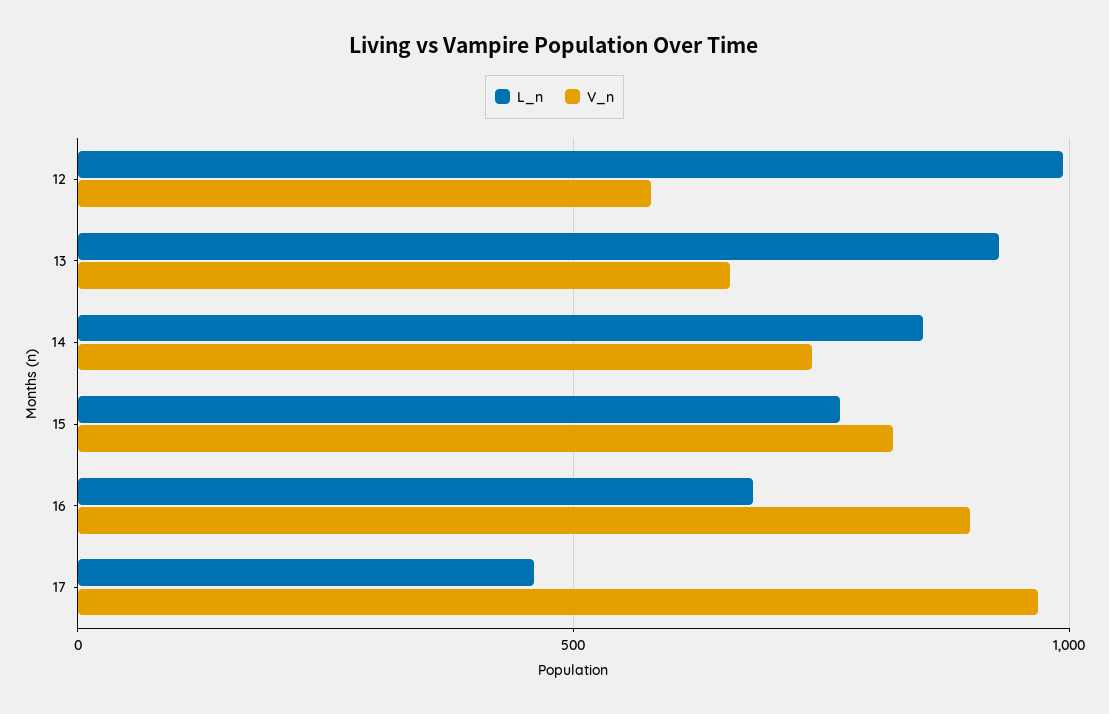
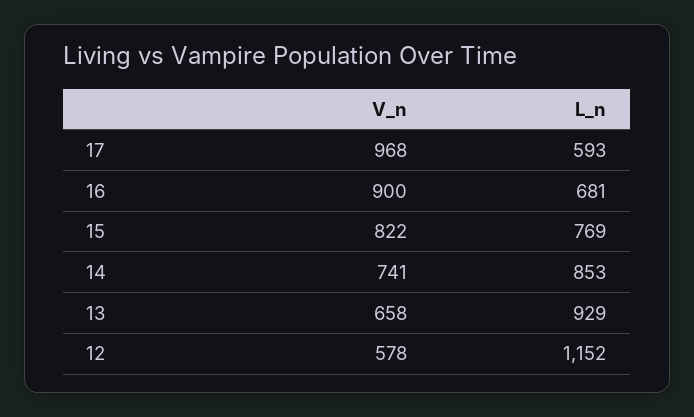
L_n, 12: 1000 -> 1152
L_n, 17: 450 -> 593

